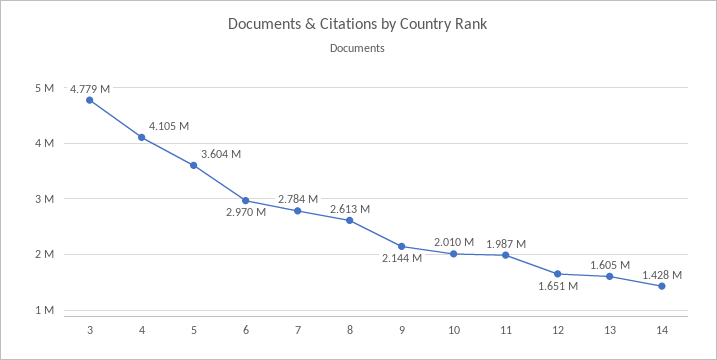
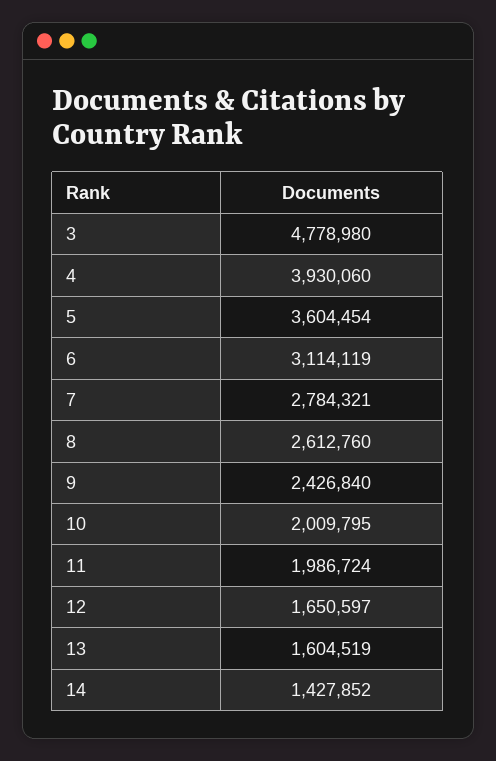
4: 4105000 -> 3930060
6: 2970000 -> 3114119
9: 2144000 -> 2426840

